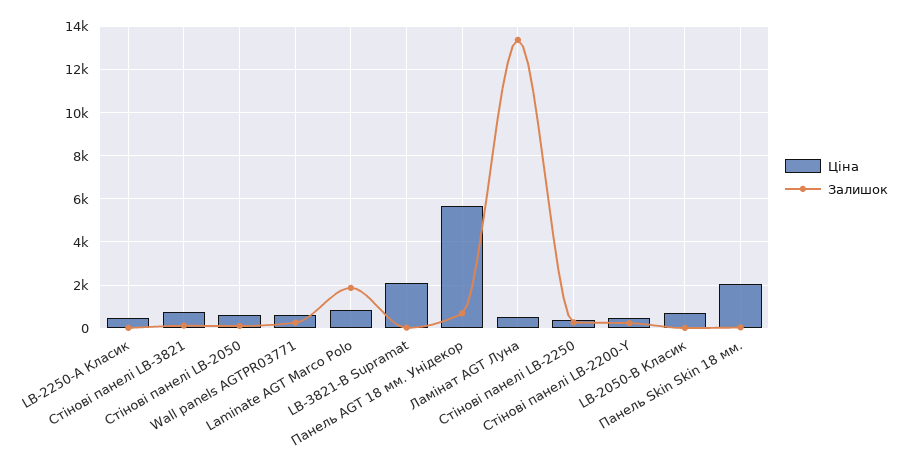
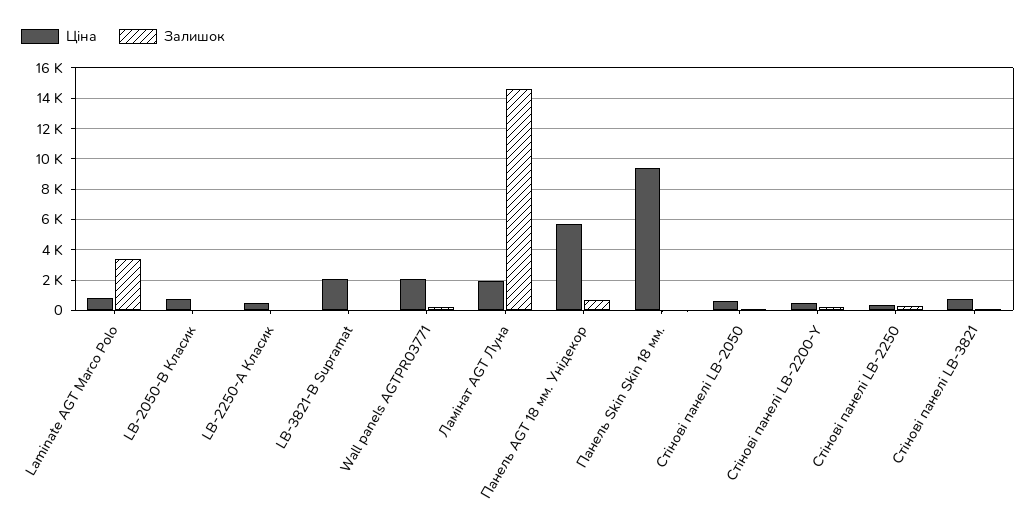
Ціна, Wall panels AGTPR03771: 500 -> 2000
Залишок, Laminate AGT Marco Polo: 2000 -> 3500
Ціна, Ламінат AGT Луна: 500 -> 2000
Залишок, Ламінат AGT Луна: 13500 -> 14500
Ціна, Панель Skin Skin 18 мм.: 2000 -> 9500

